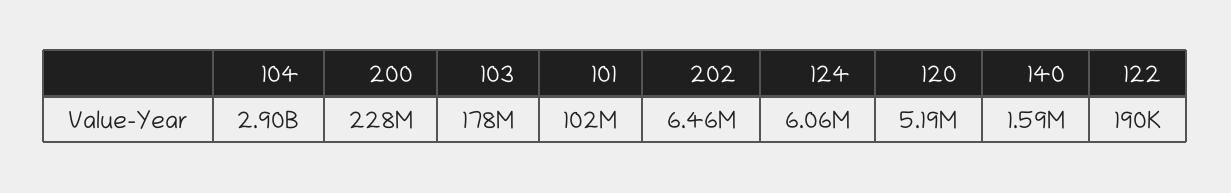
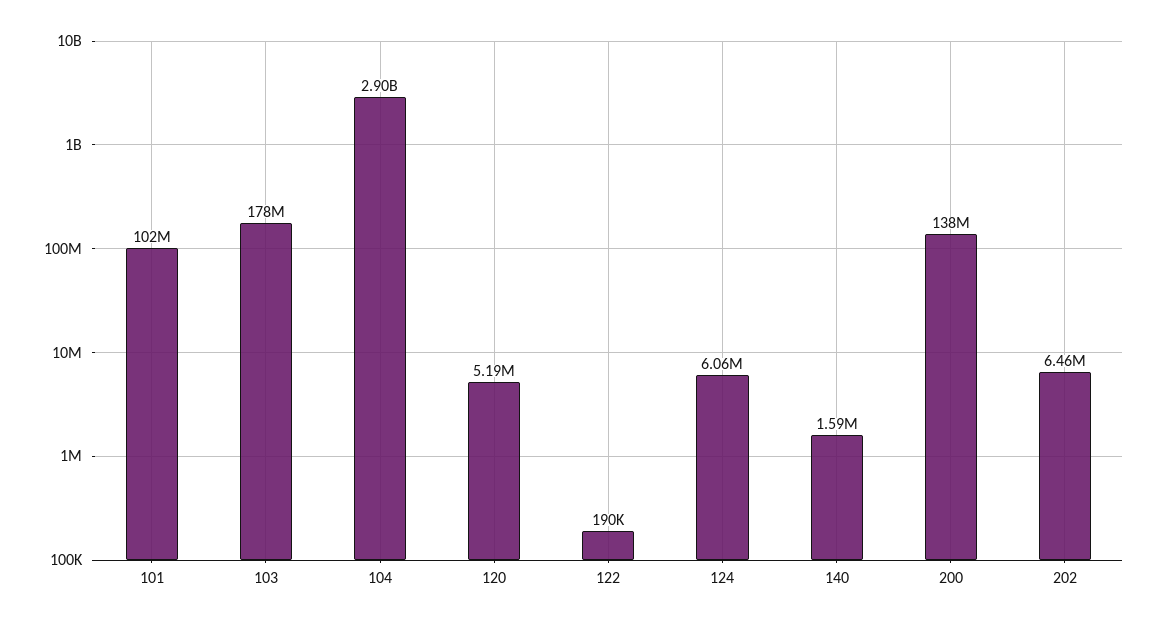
200: 228000000 -> 138000000

